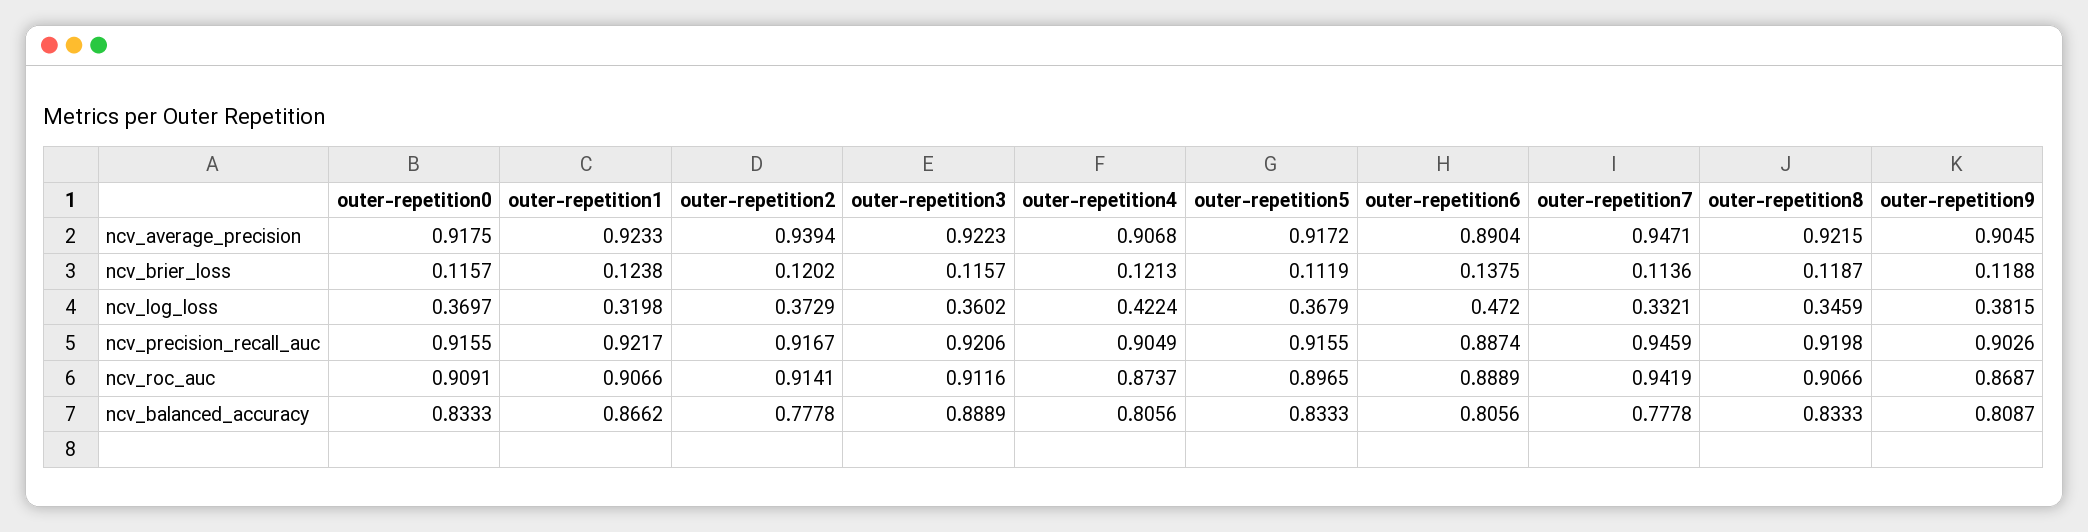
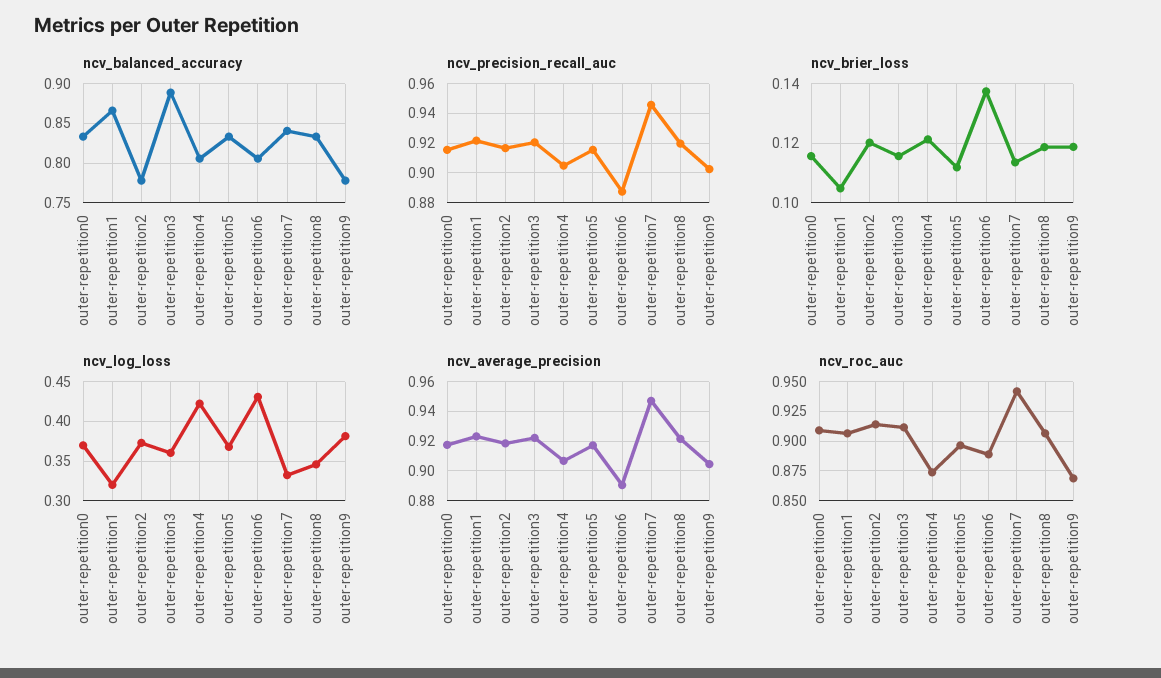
ncv_average_precision, outer-repetition2: 0.9394 -> 0.92
ncv_brier_loss, outer-repetition1: 0.1238 -> 0.105
ncv_log_loss, outer-repetition6: 0.472 -> 0.43
ncv_balanced_accuracy, outer-repetition7: 0.7778 -> 0.84
ncv_balanced_accuracy, outer-repetition9: 0.8087 -> 0.78

